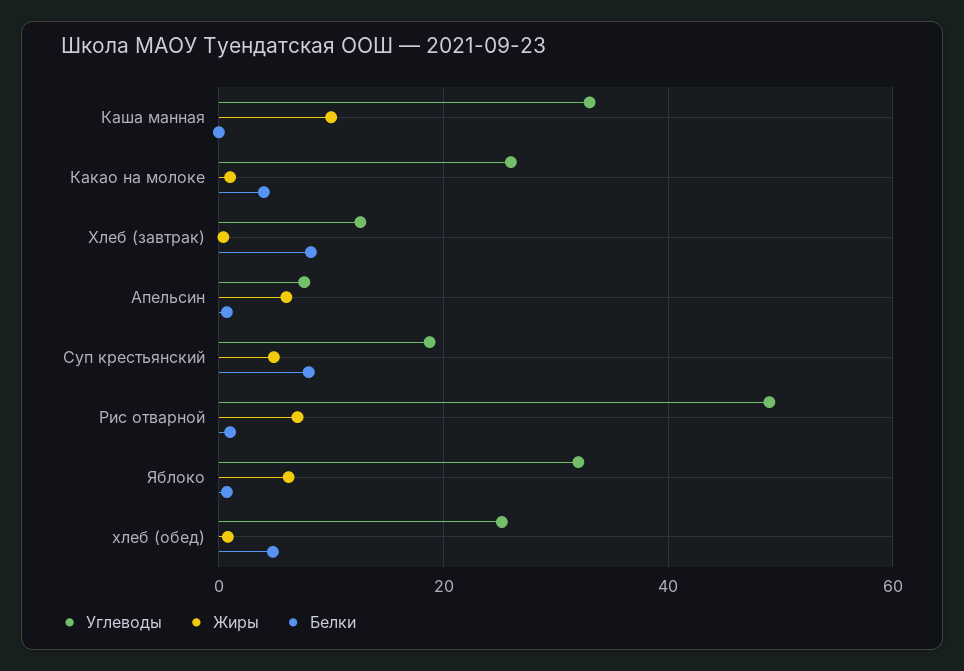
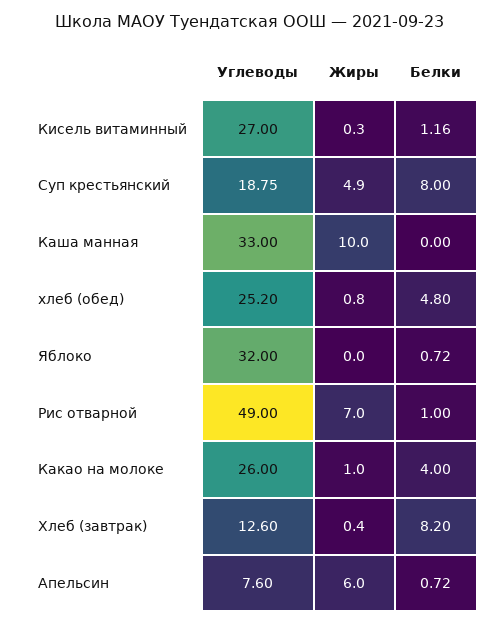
Жиры, Яблоко: 6 -> 0
Углеводы, Кисель витаминный: none -> 27
Жиры, Кисель витаминный: none -> 0.3
Белки, Кисель витаминный: none -> 1.16

